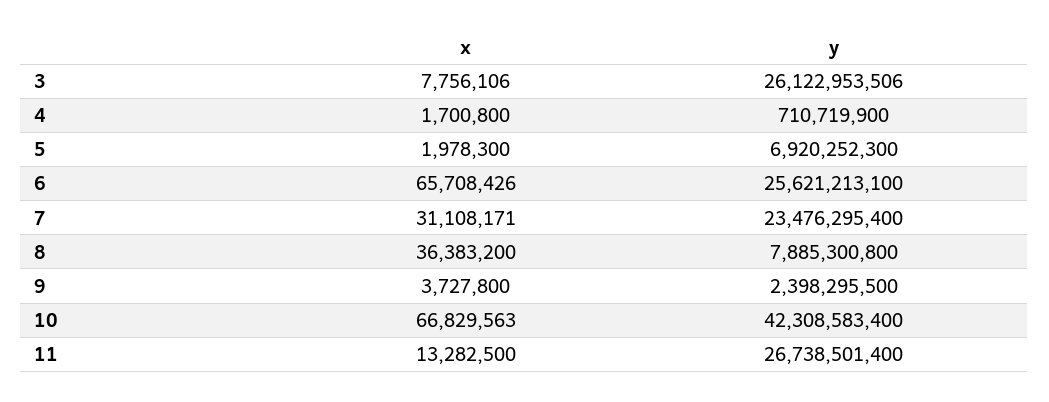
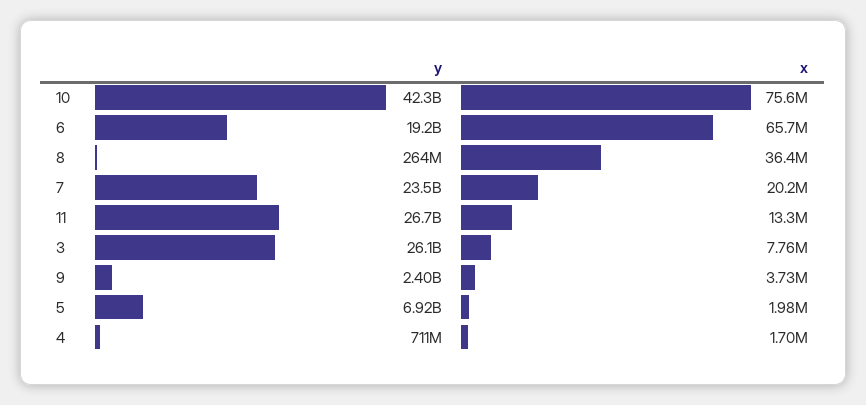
y, 6: 25621213100 -> 19200000000
x, 7: 31108171 -> 20200000
y, 8: 7885300800 -> 264000000
x, 10: 66829563 -> 75600000

